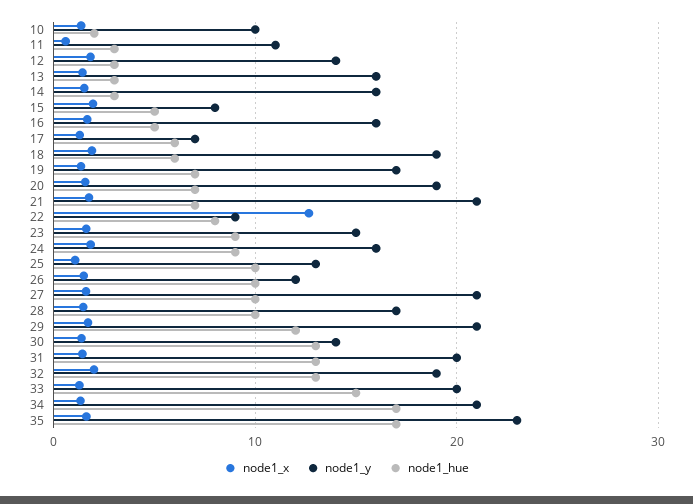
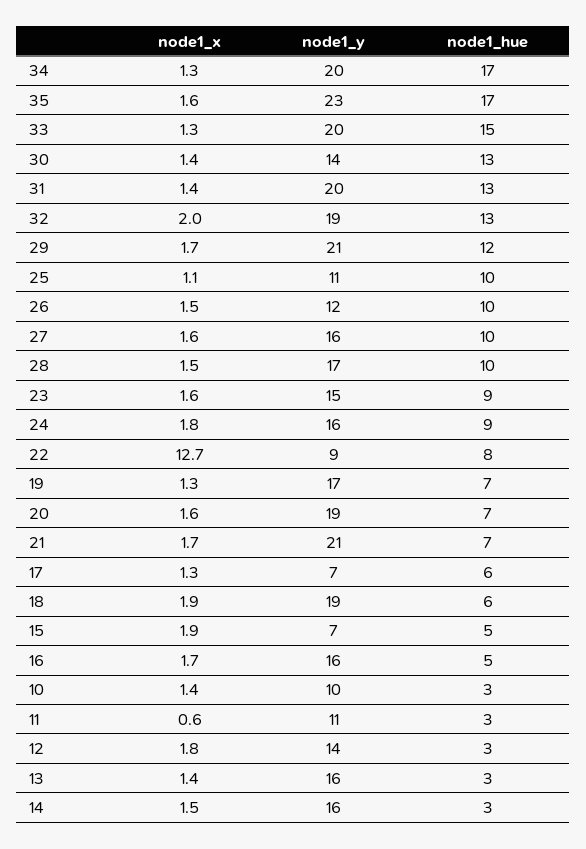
node1_hue, 10: 2 -> 3
node1_y, 15: 8 -> 7
node1_y, 25: 13 -> 11
node1_y, 27: 21 -> 16
node1_y, 34: 21 -> 20

